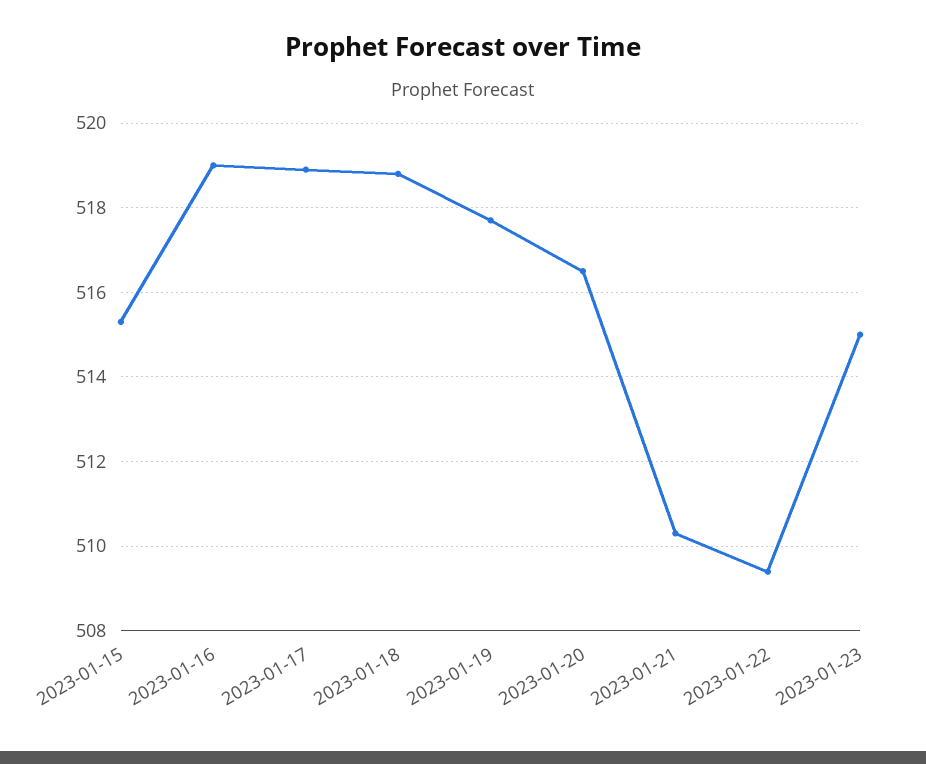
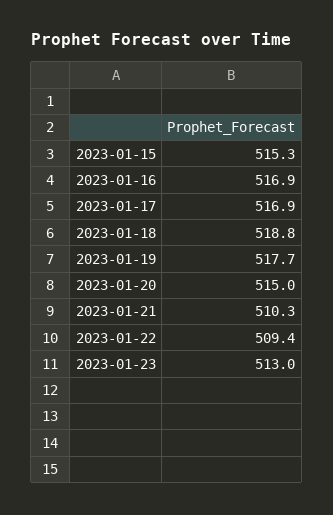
2023-01-16: 519 -> 516.9
2023-01-17: 519 -> 516.9
2023-01-20: 516.5 -> 515
2023-01-23: 515 -> 513

